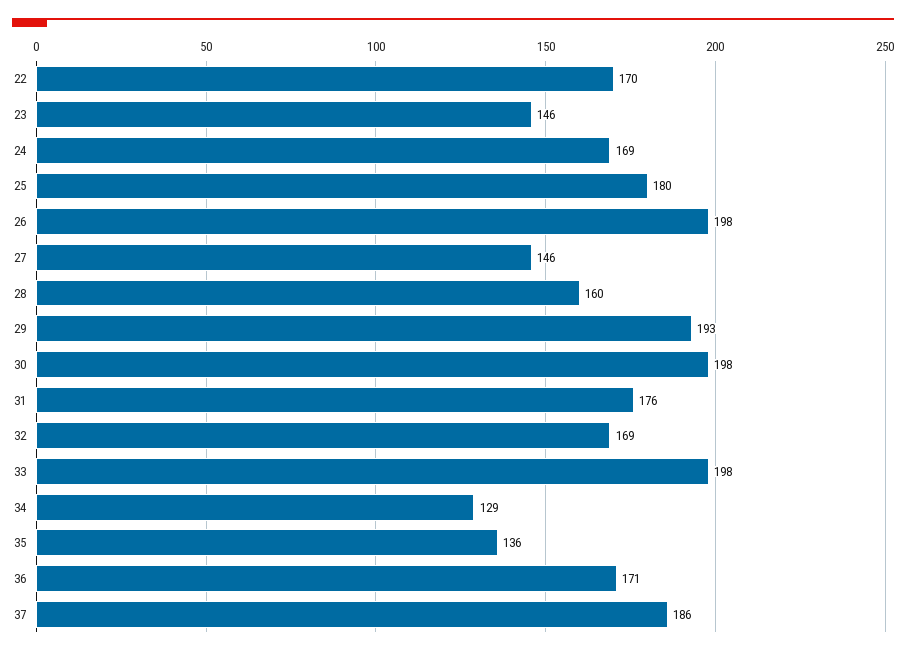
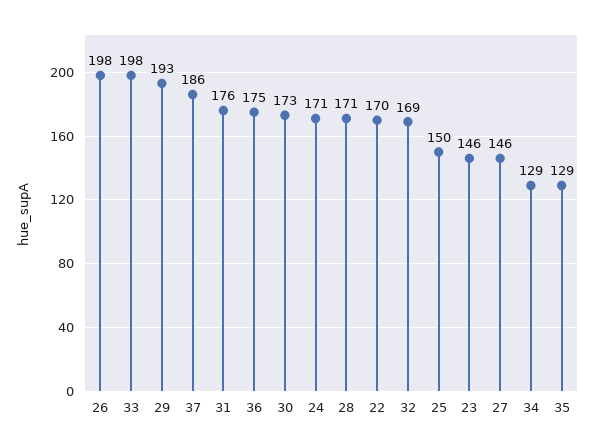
24: 169 -> 171
25: 180 -> 150
28: 160 -> 171
30: 198 -> 173
35: 136 -> 129
36: 171 -> 175

